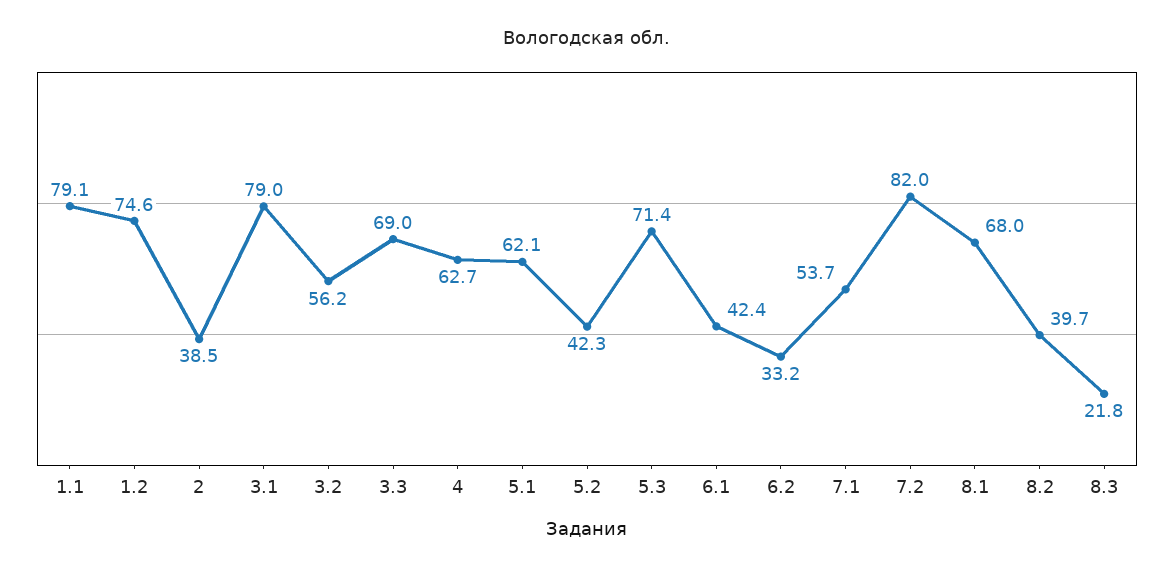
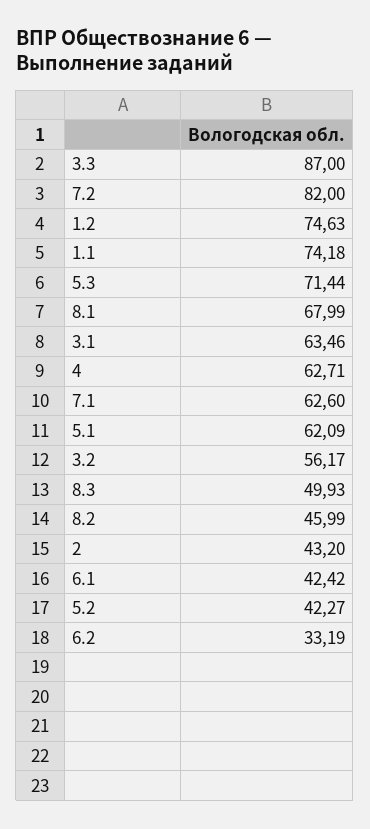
1.1: 79.1 -> 74.18
2: 38.5 -> 43.2
3.1: 79 -> 63.46
3.3: 69 -> 87
7.1: 53.7 -> 62.6
8.2: 39.7 -> 45.99
8.3: 21.8 -> 49.93

